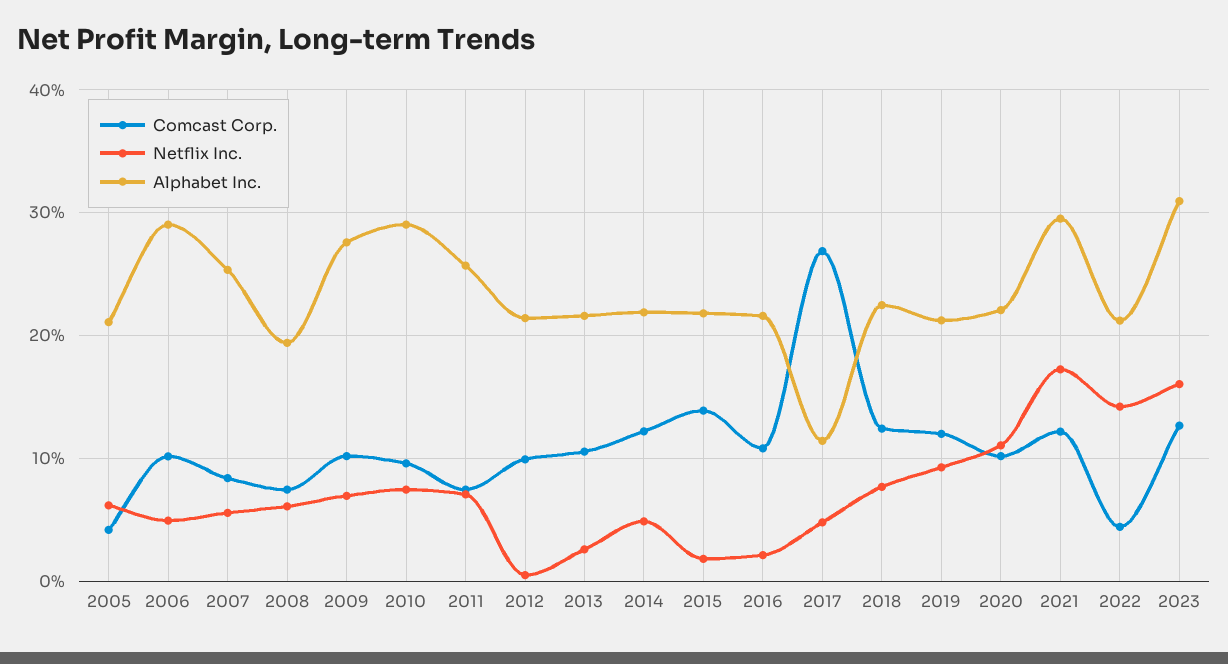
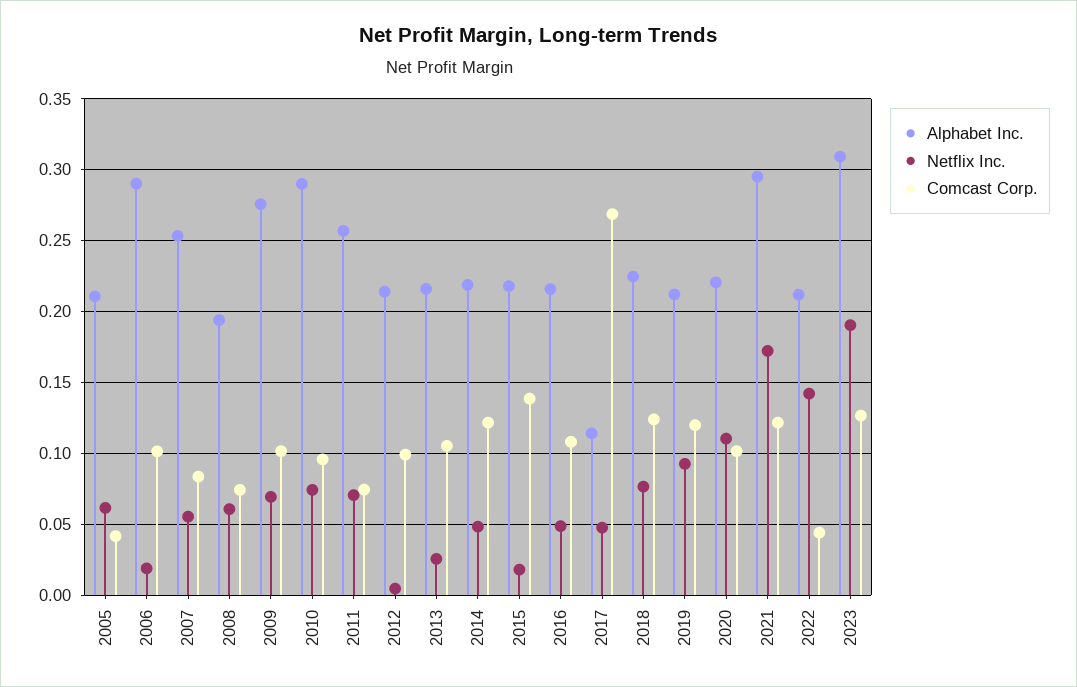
Netflix Inc., 2006: 0.05 -> 0.02
Netflix Inc., 2016: 0.02 -> 0.05
Netflix Inc., 2023: 0.16 -> 0.19

